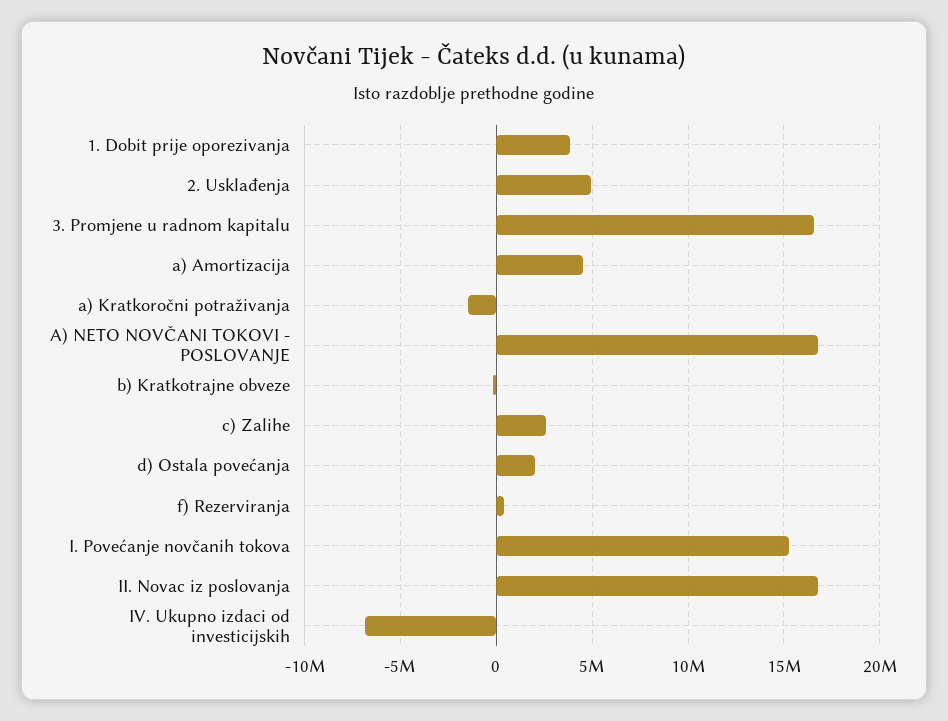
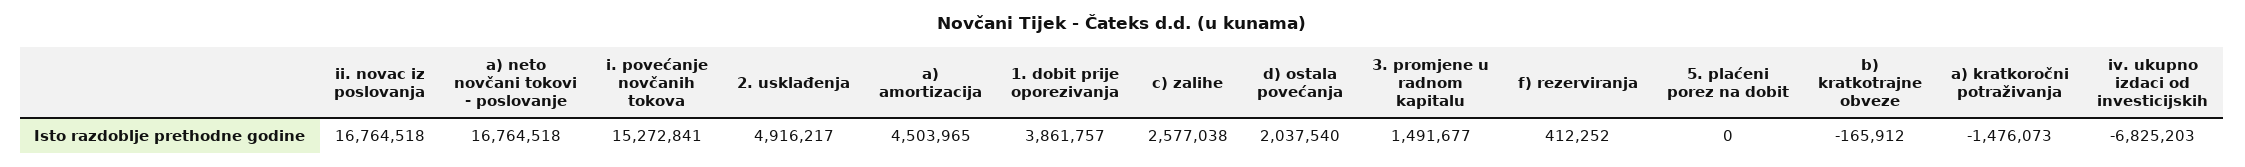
3. Promjene u radnom kapitalu: 16500000 -> 1491677
5. plaćeni porez na dobit: none -> 0

